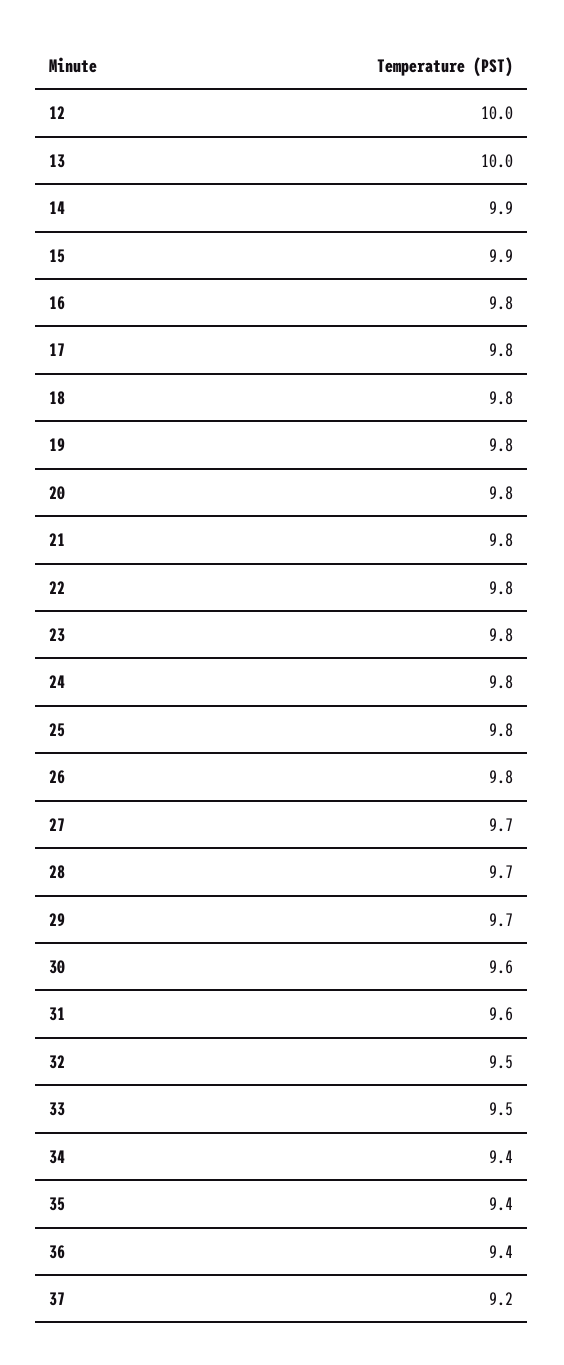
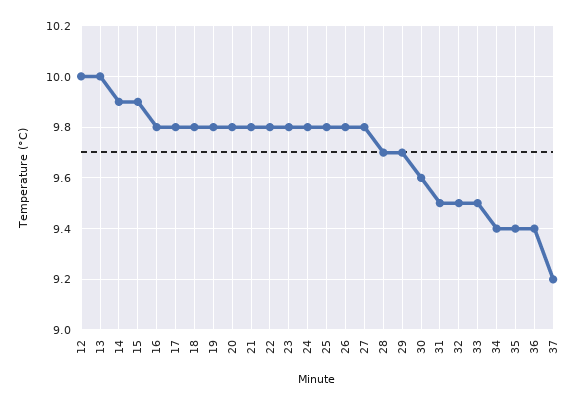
27: 9.7 -> 9.8
31: 9.6 -> 9.5

